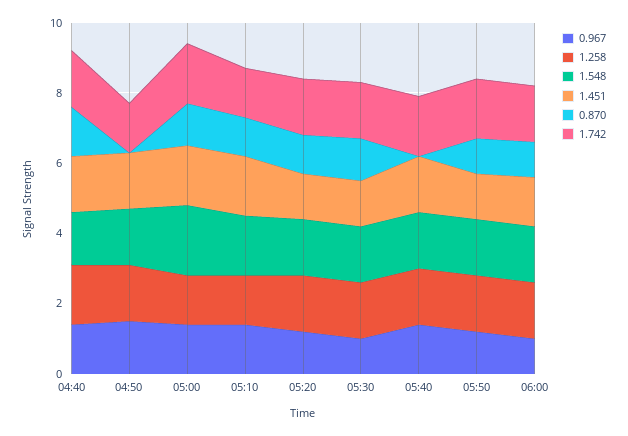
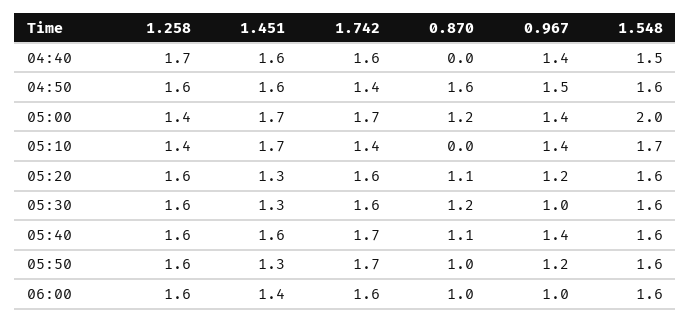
0.870, 04:40: 1.5 -> 0
0.870, 04:50: 0 -> 1.6
0.870, 05:10: 1 -> 0
0.870, 05:40: 0 -> 1.1

